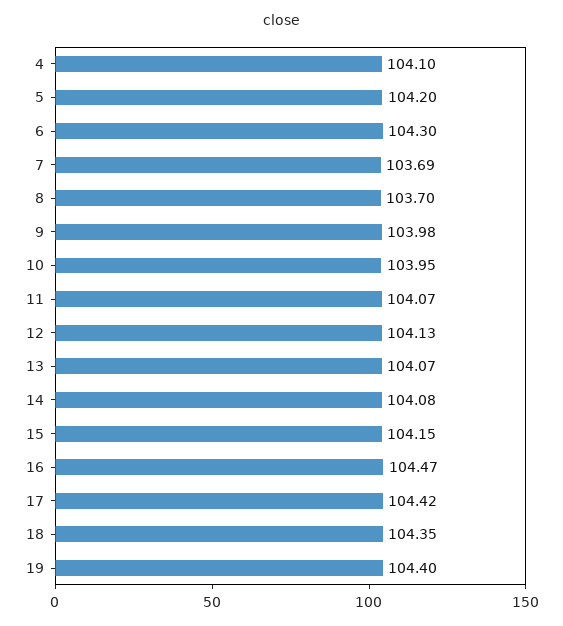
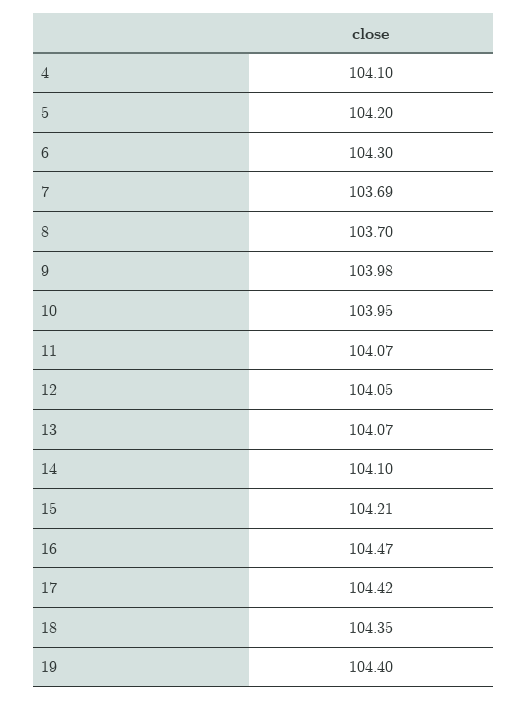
12: 104.13 -> 104.05
14: 104.08 -> 104.1
15: 104.15 -> 104.21

